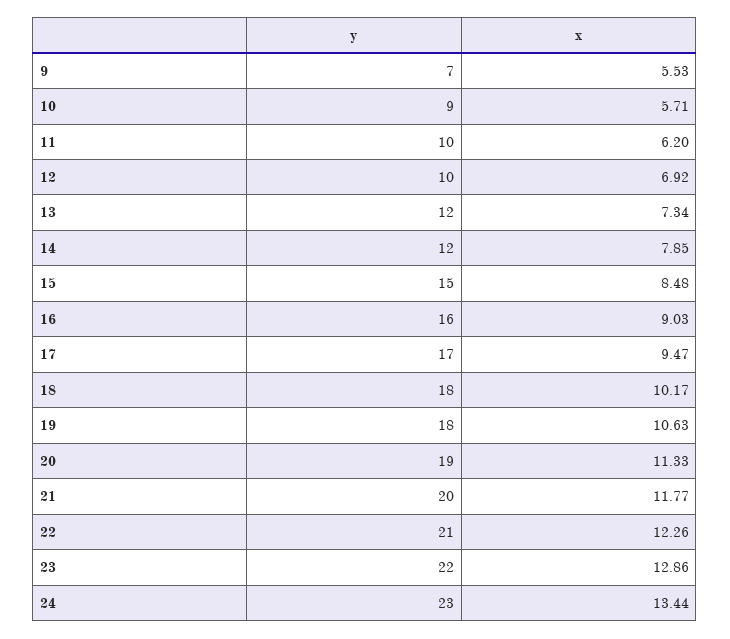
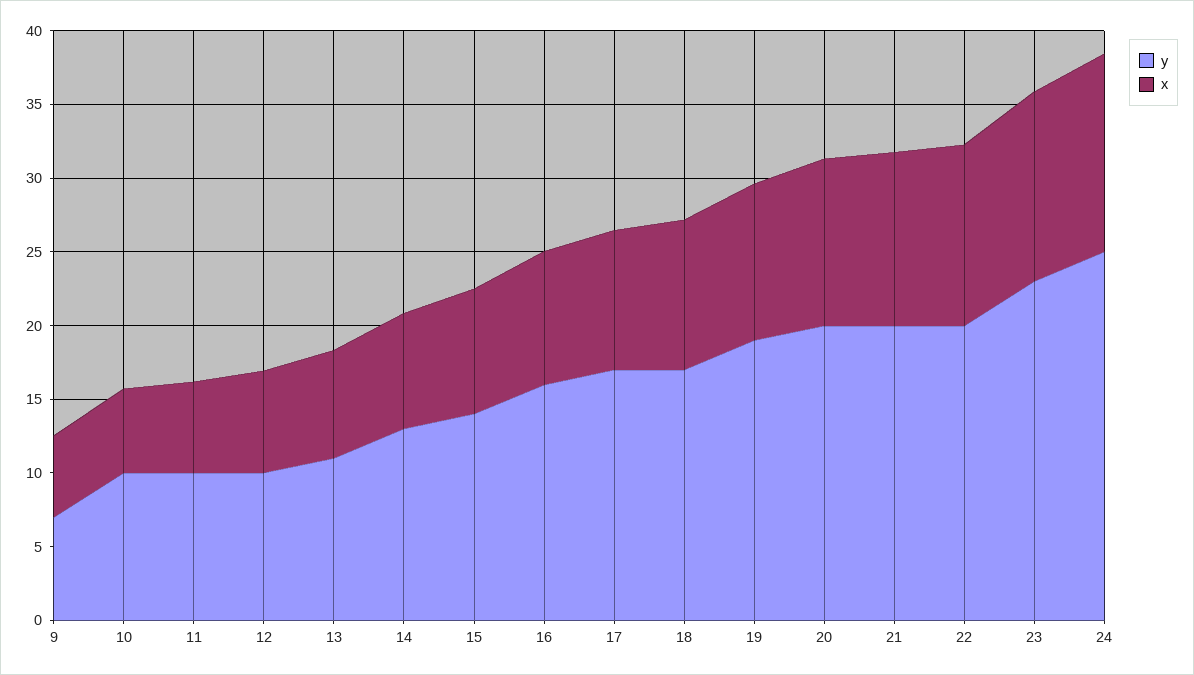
y, 10: 9 -> 10
y, 13: 12 -> 11
y, 14: 12 -> 13
y, 15: 15 -> 14
y, 18: 18 -> 17
y, 19: 18 -> 19
y, 20: 19 -> 20
y, 22: 21 -> 20
y, 23: 22 -> 23
y, 24: 23 -> 25

